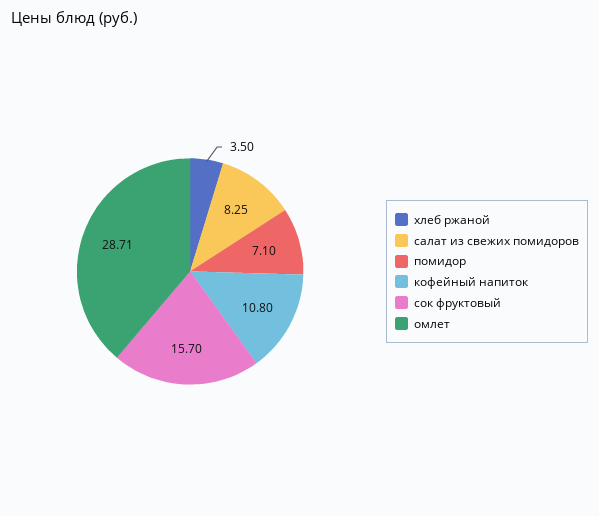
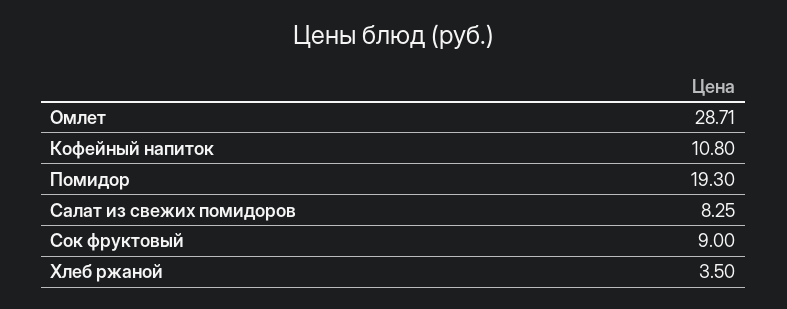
помидор: 7.1 -> 19.3
сок фруктовый: 15.7 -> 9

